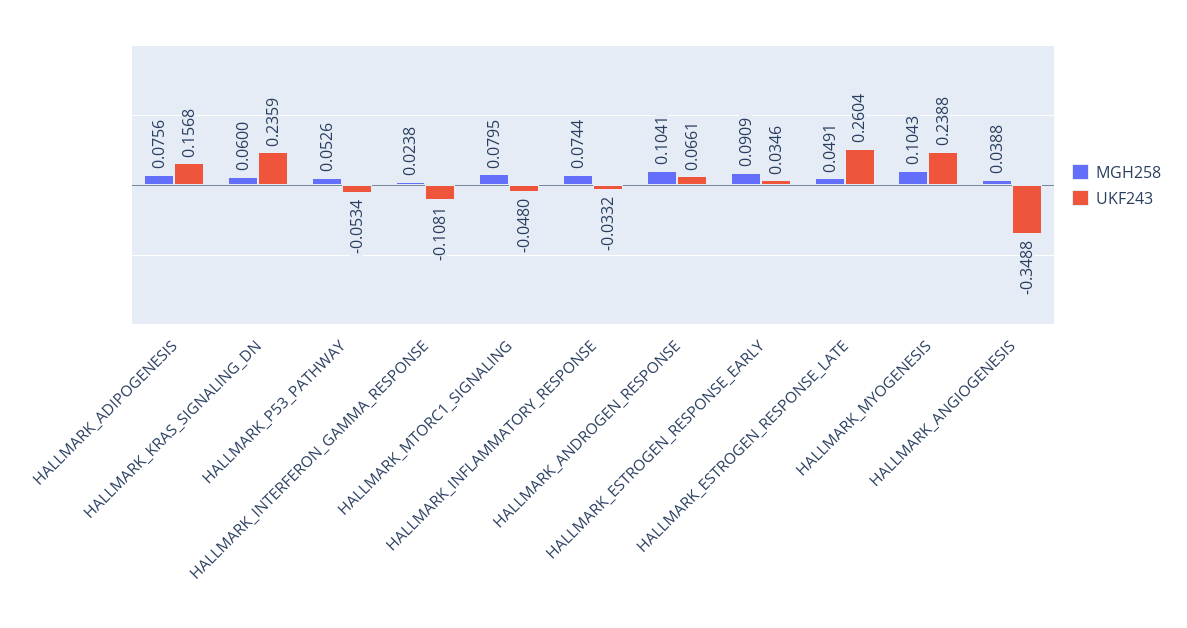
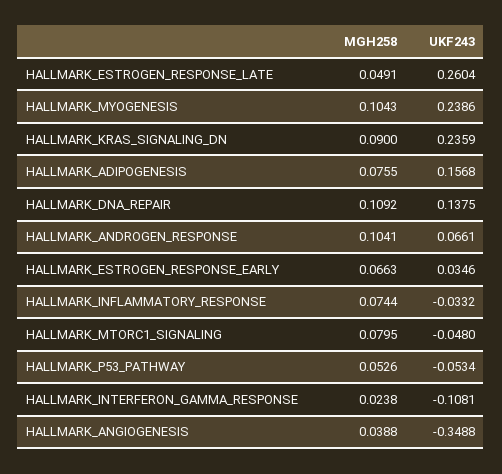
MGH258, HALLMARK_ADIPOGENESIS: 0.0756 -> 0.0755
MGH258, HALLMARK_KRAS_SIGNALING_DN: 0.06 -> 0.09
MGH258, HALLMARK_ESTROGEN_RESPONSE_EARLY: 0.0909 -> 0.0663
UKF243, HALLMARK_MYOGENESIS: 0.2388 -> 0.2386
MGH258, HALLMARK_DNA_REPAIR: none -> 0.1092
UKF243, HALLMARK_DNA_REPAIR: none -> 0.1375

